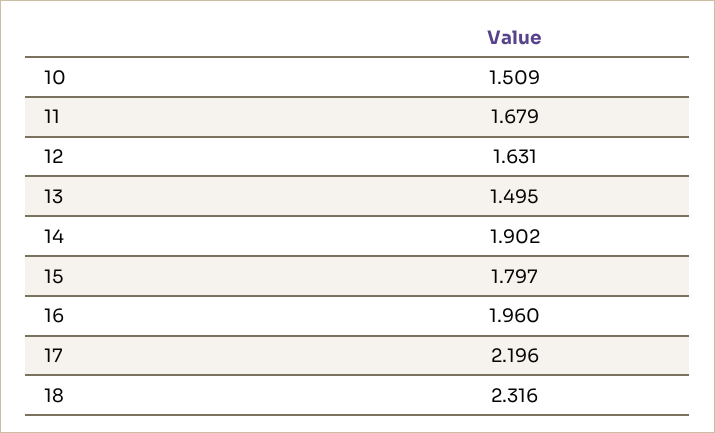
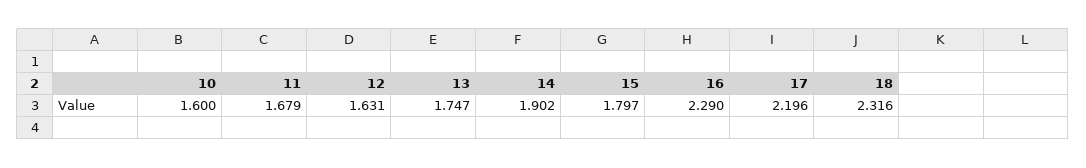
10: 1.509 -> 1.6
13: 1.495 -> 1.747
16: 1.96 -> 2.29

